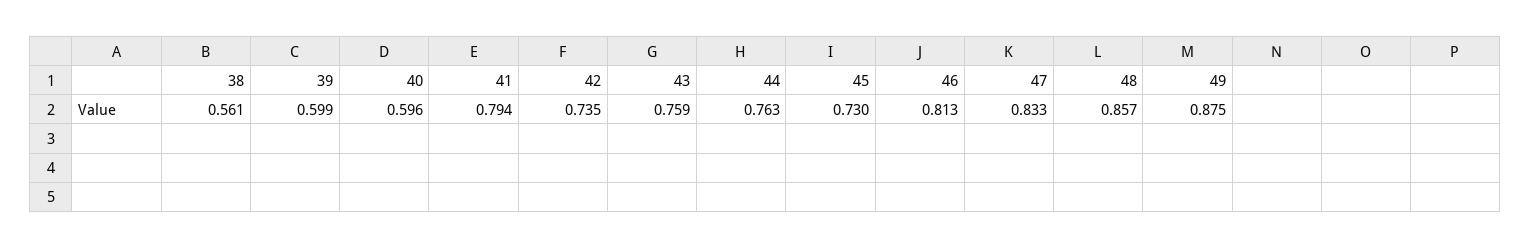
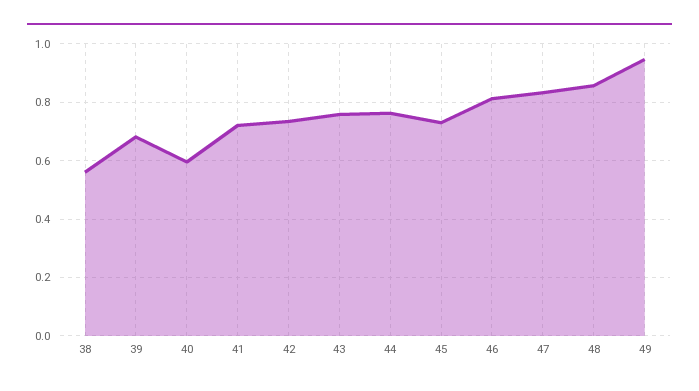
39: 0.599 -> 0.675
41: 0.794 -> 0.725
49: 0.875 -> 0.95

